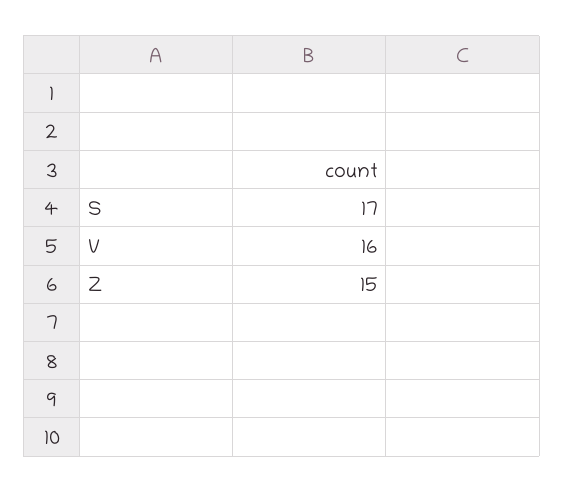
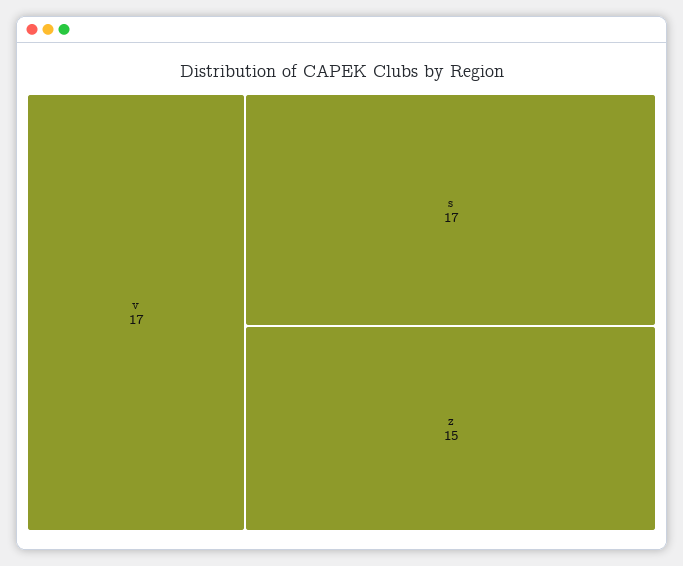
V: 16 -> 17

